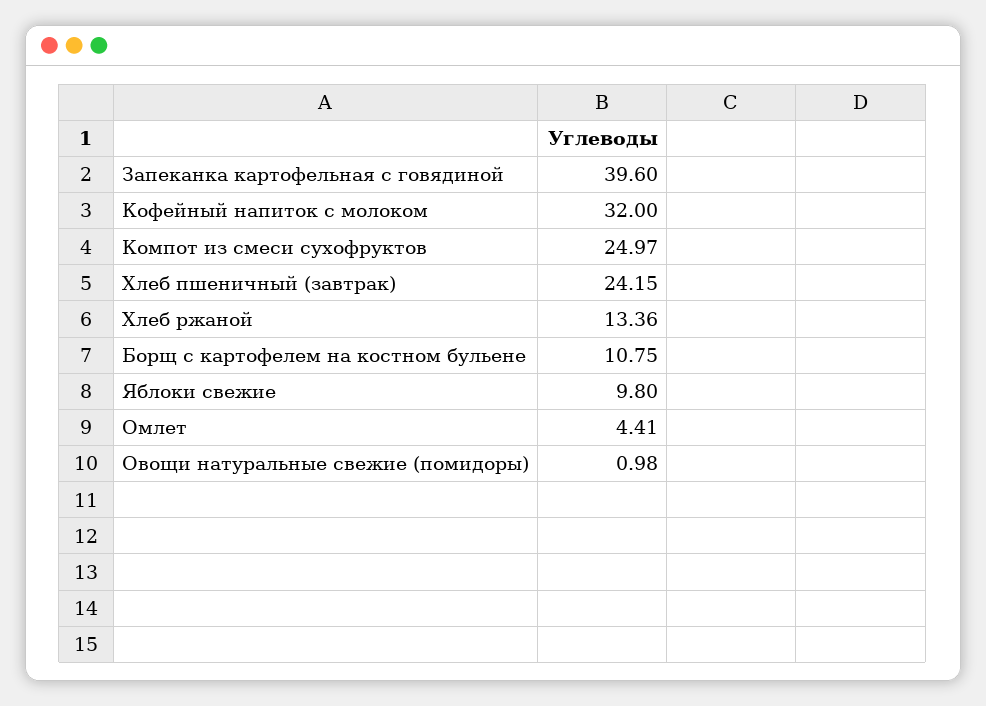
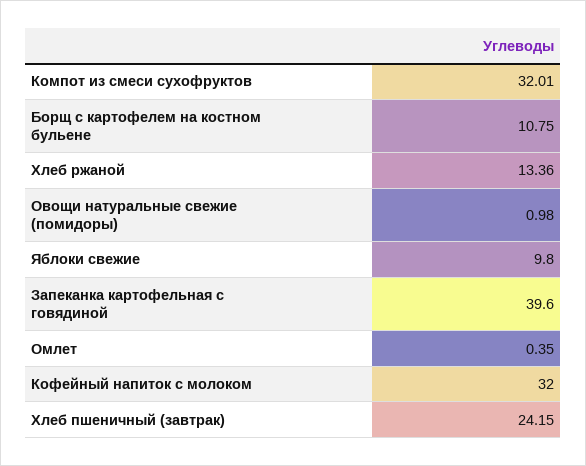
Компот из смеси сухофруктов: 24.97 -> 32.01
Омлет: 4.41 -> 0.35

